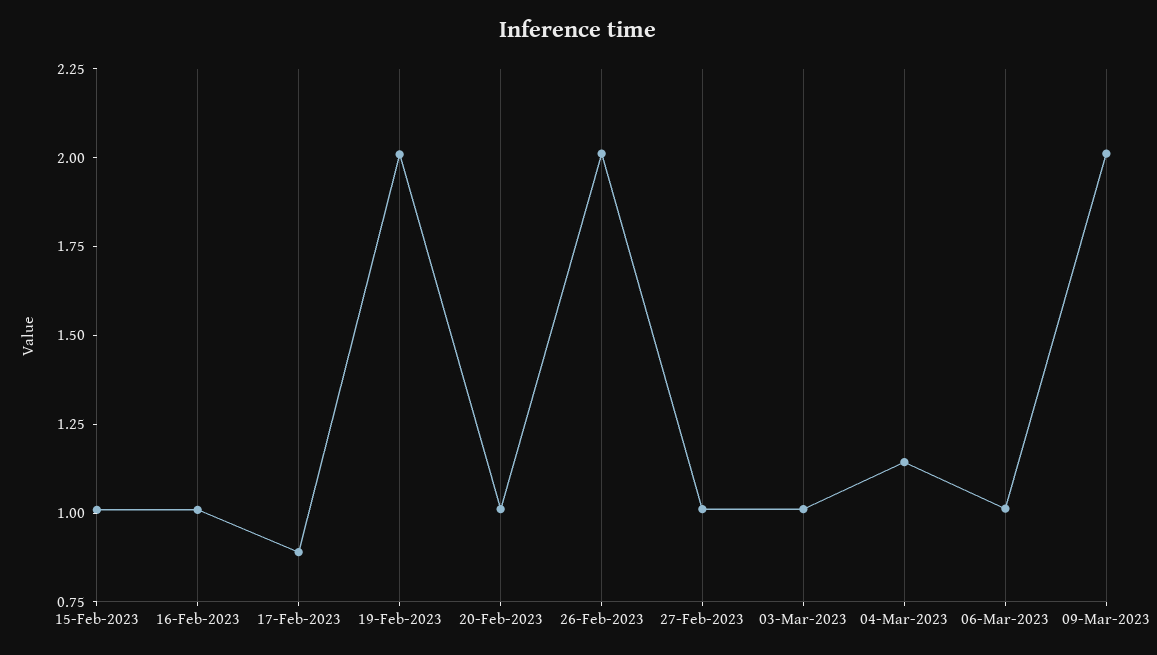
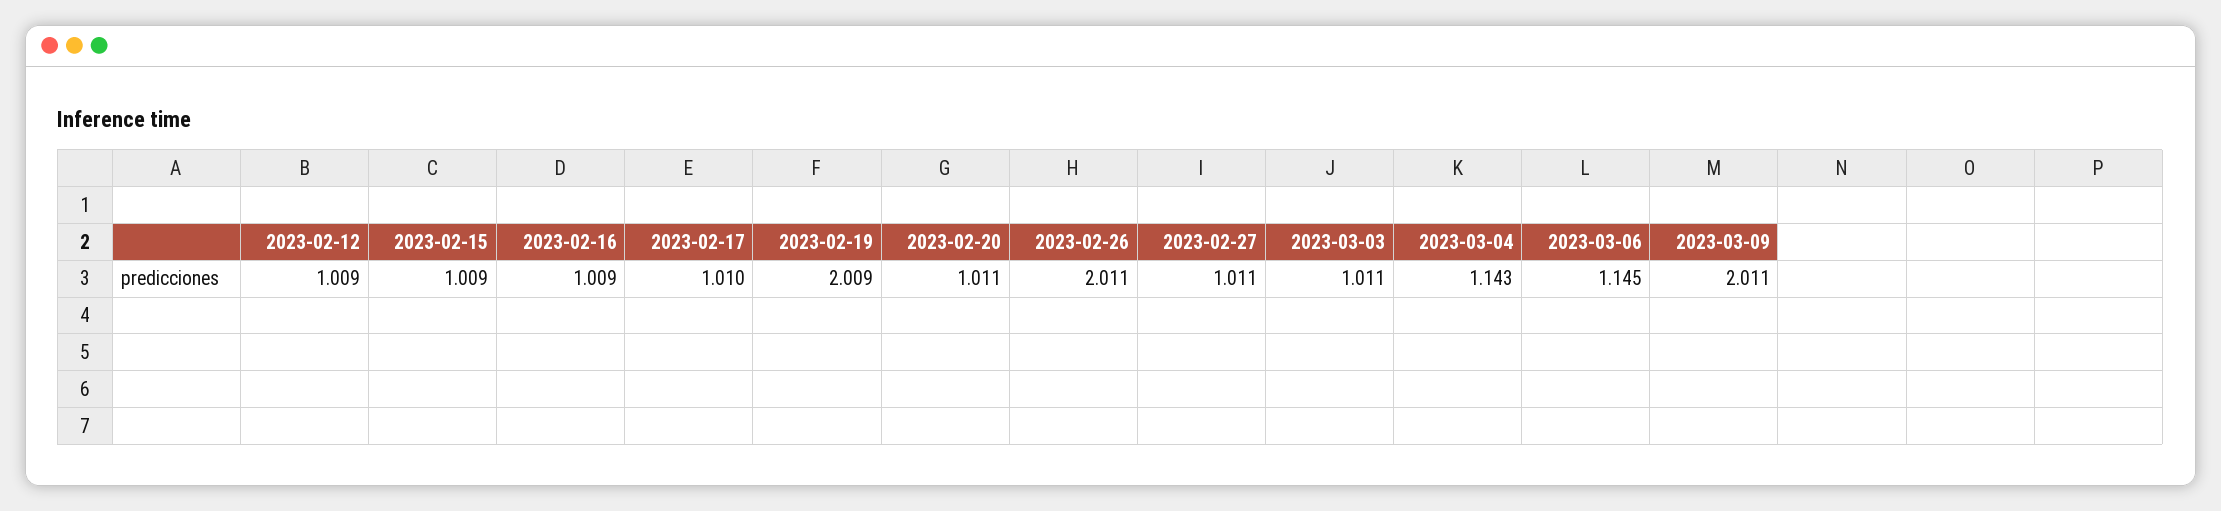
17-Feb-2023: 0.9 -> 1.01
06-Mar-2023: 1 -> 1.145
2023-02-12: none -> 1.009

